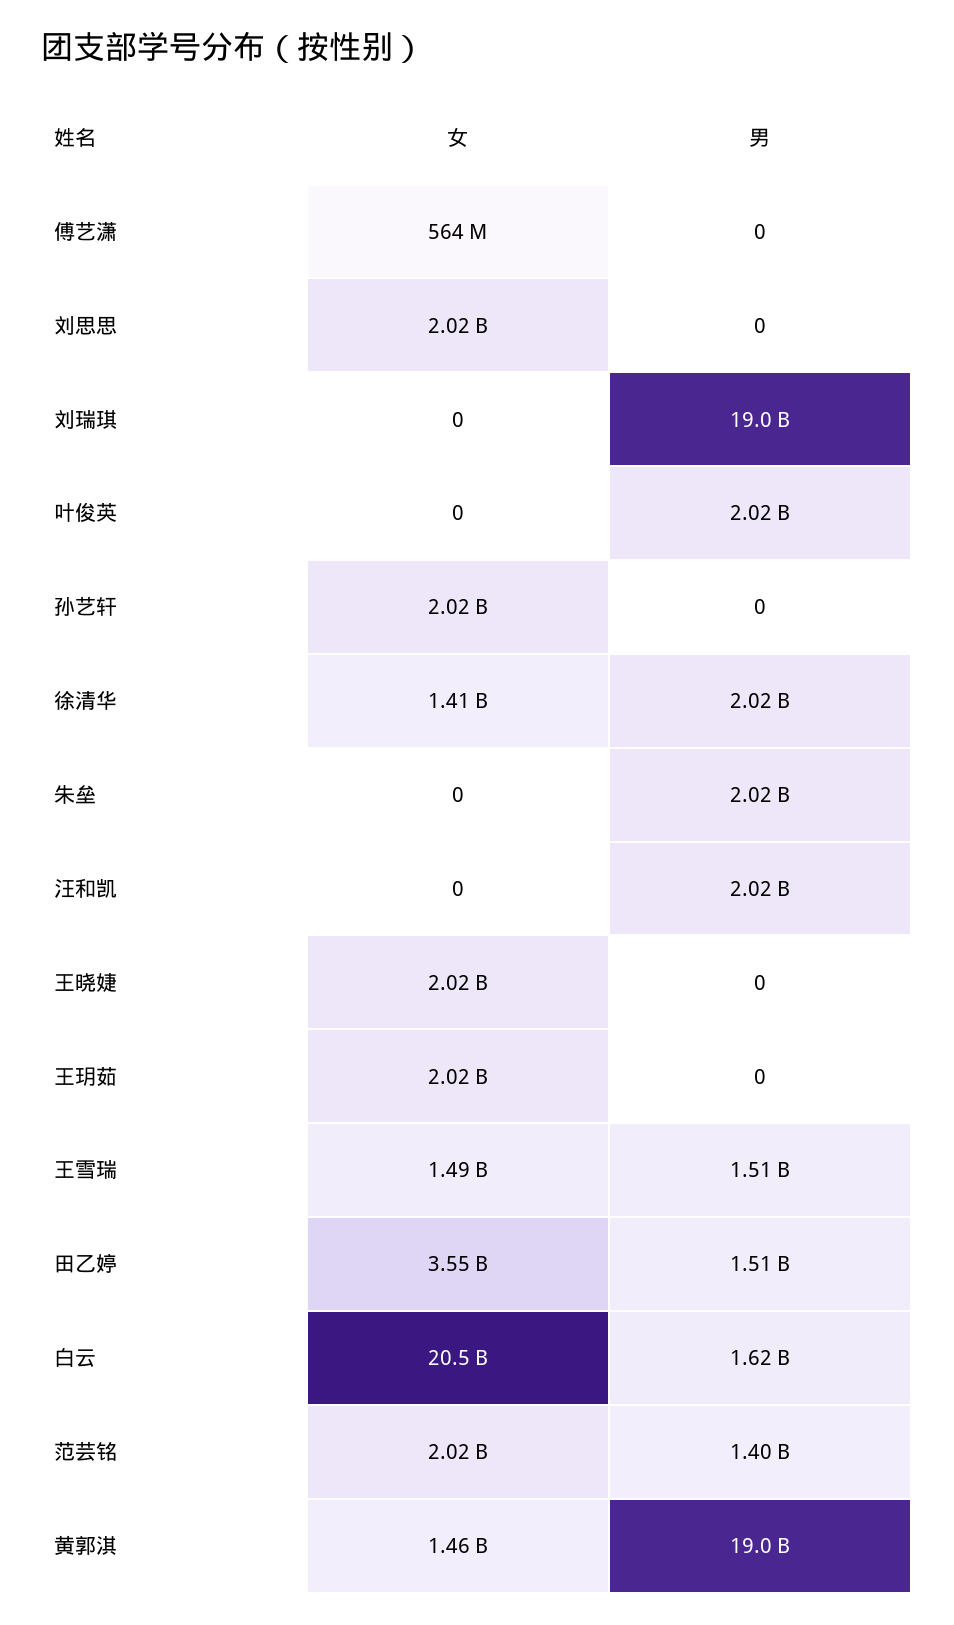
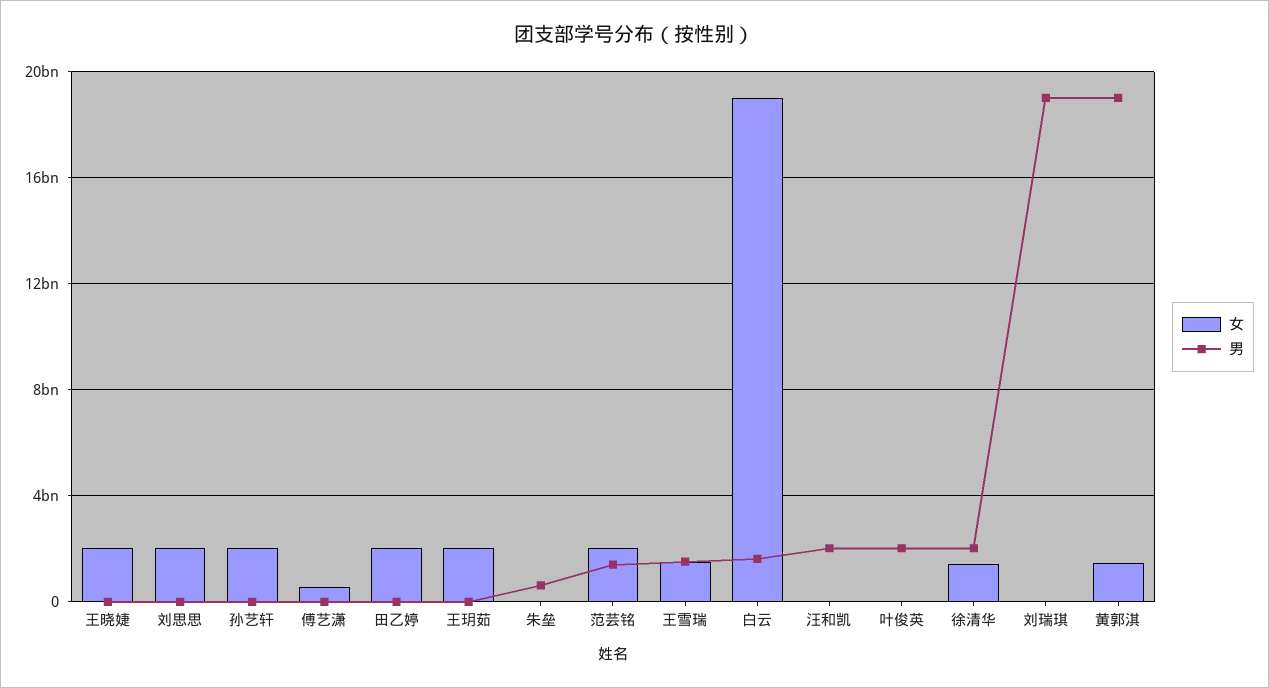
男, 朱垒: 2020000000 -> 500000000
女, 田乙婷: 3550000000 -> 2000000000
男, 田乙婷: 1510000000 -> 0
女, 白云: 20500000000 -> 19000000000

